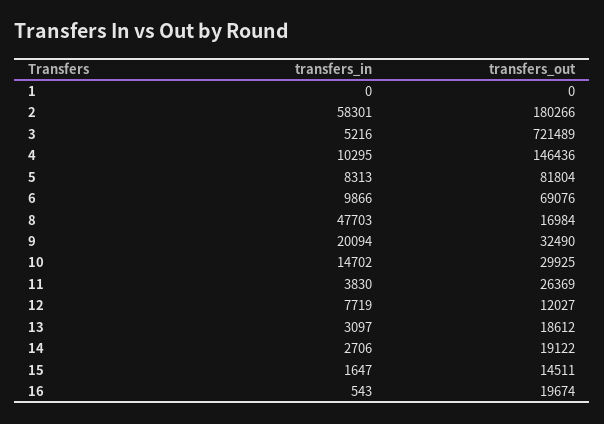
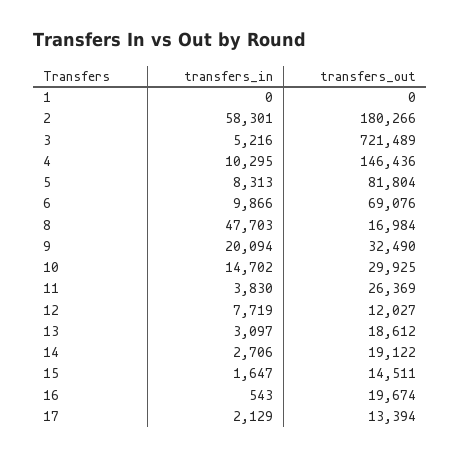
transfers_in, 17: none -> 2129
transfers_out, 17: none -> 13394

